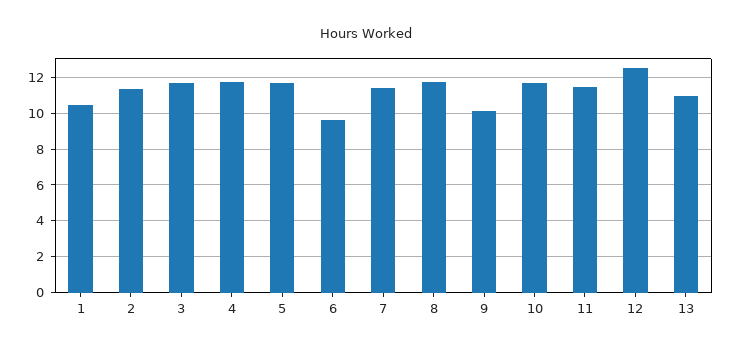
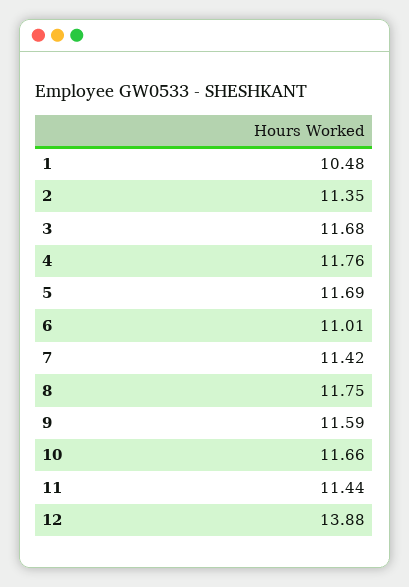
6: 9.5 -> 11.01
9: 10 -> 11.59
12: 12.5 -> 13.88
13: 11 -> none

